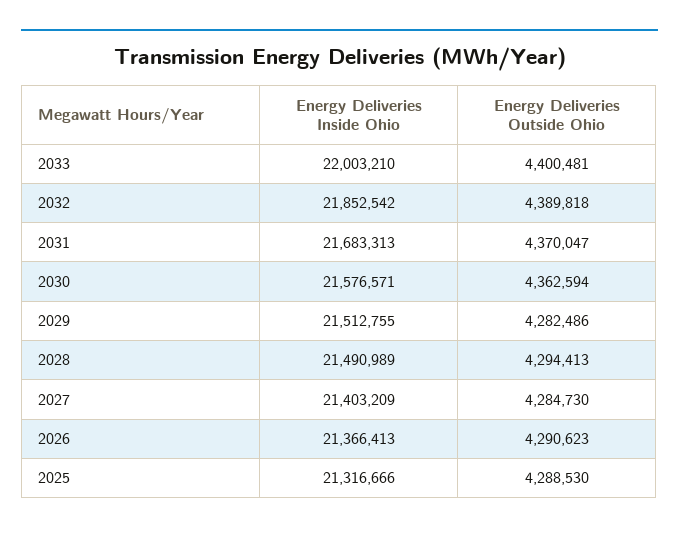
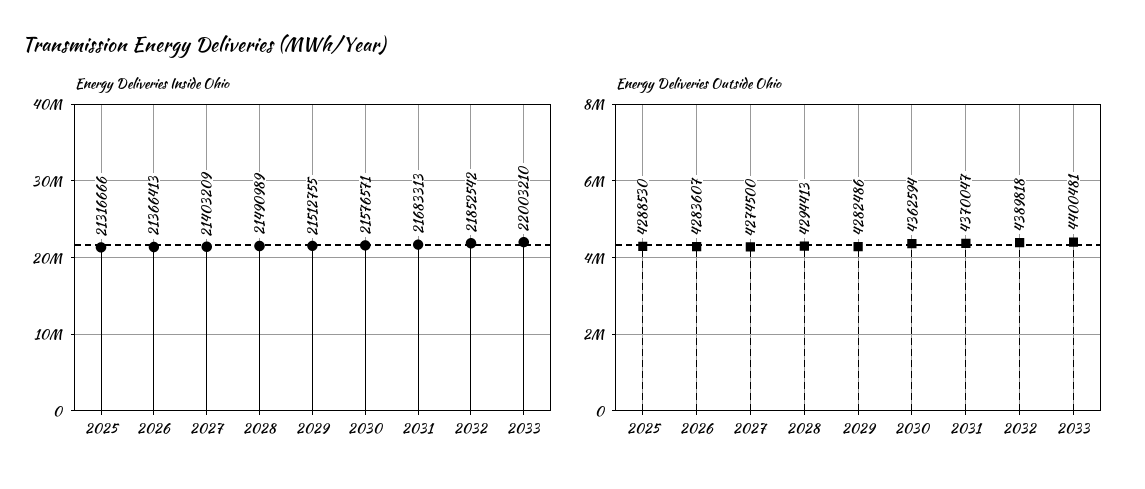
Energy Deliveries Outside Ohio, 2027: 4284730 -> 4274500
Energy Deliveries Outside Ohio, 2026: 4290623 -> 4283607

